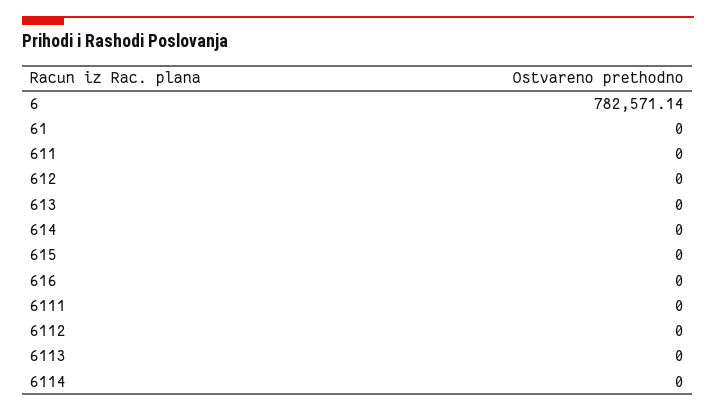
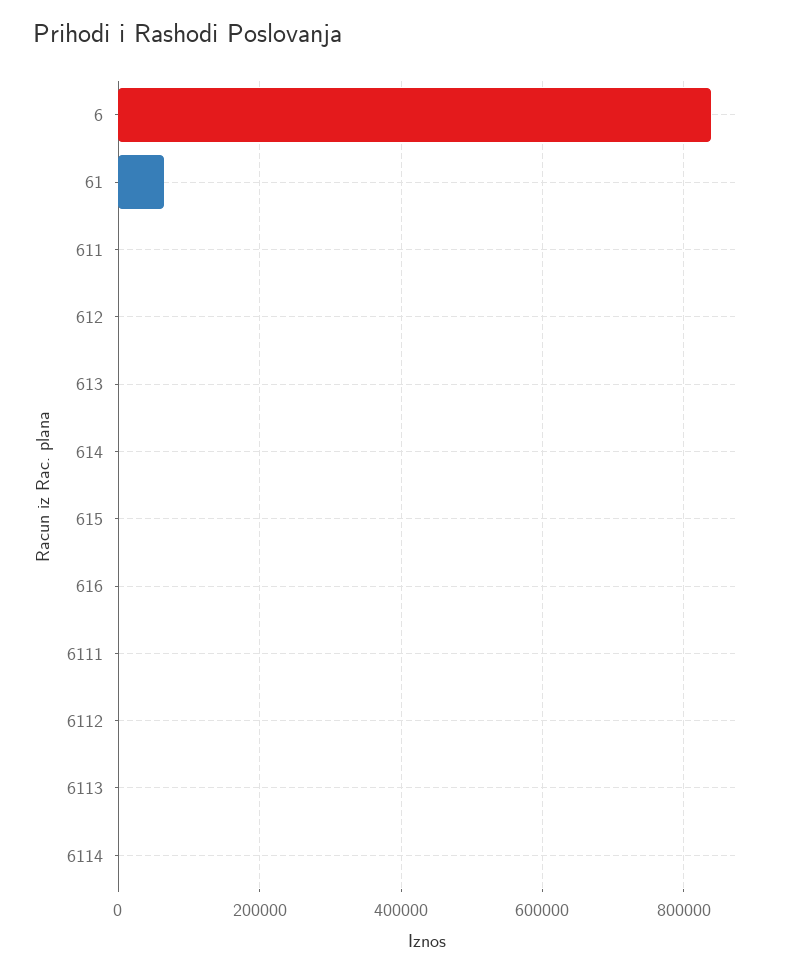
6: 782571.14 -> 840000
61: 0 -> 60000

